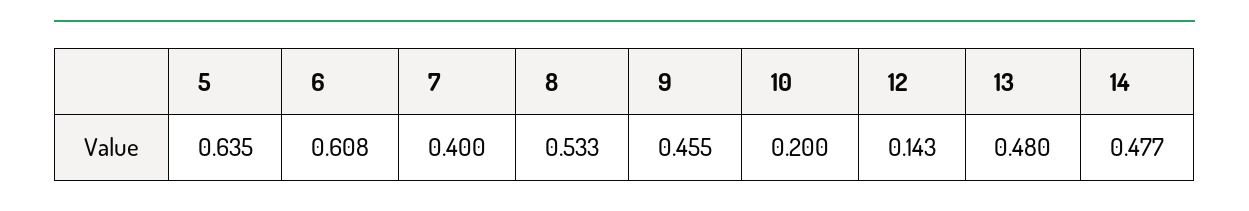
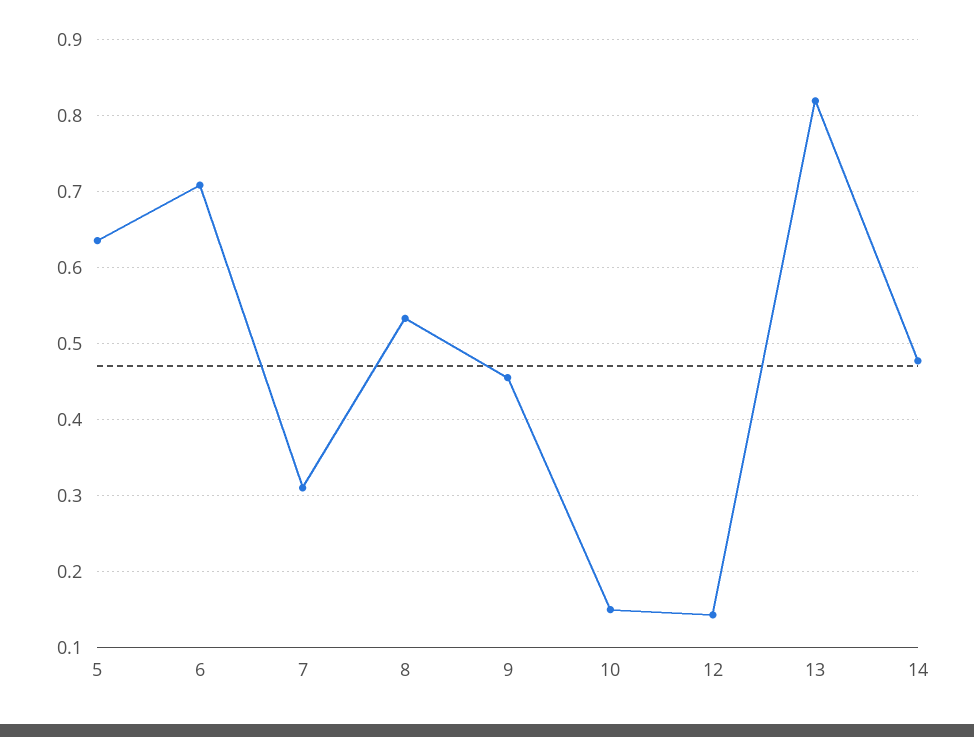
6: 0.608 -> 0.71
7: 0.4 -> 0.31
10: 0.2 -> 0.15
13: 0.48 -> 0.82

